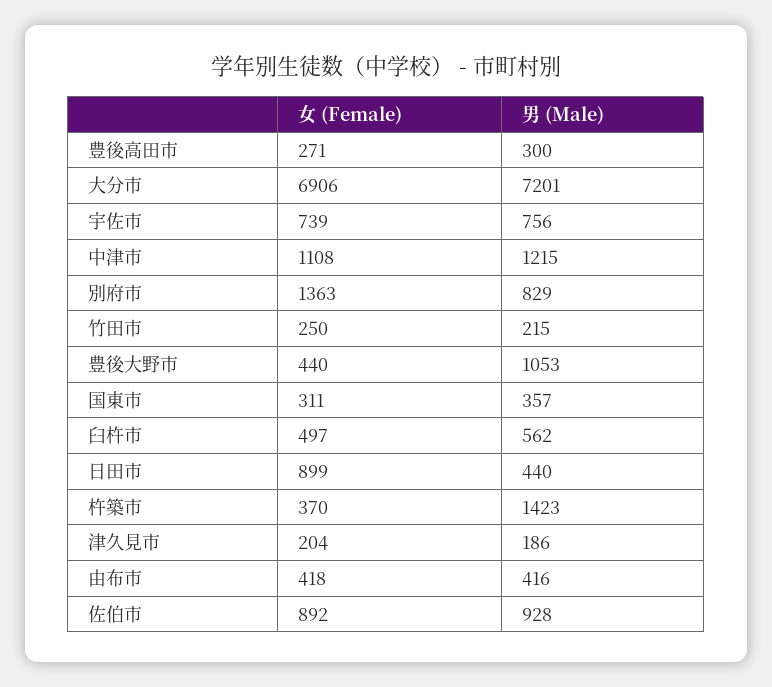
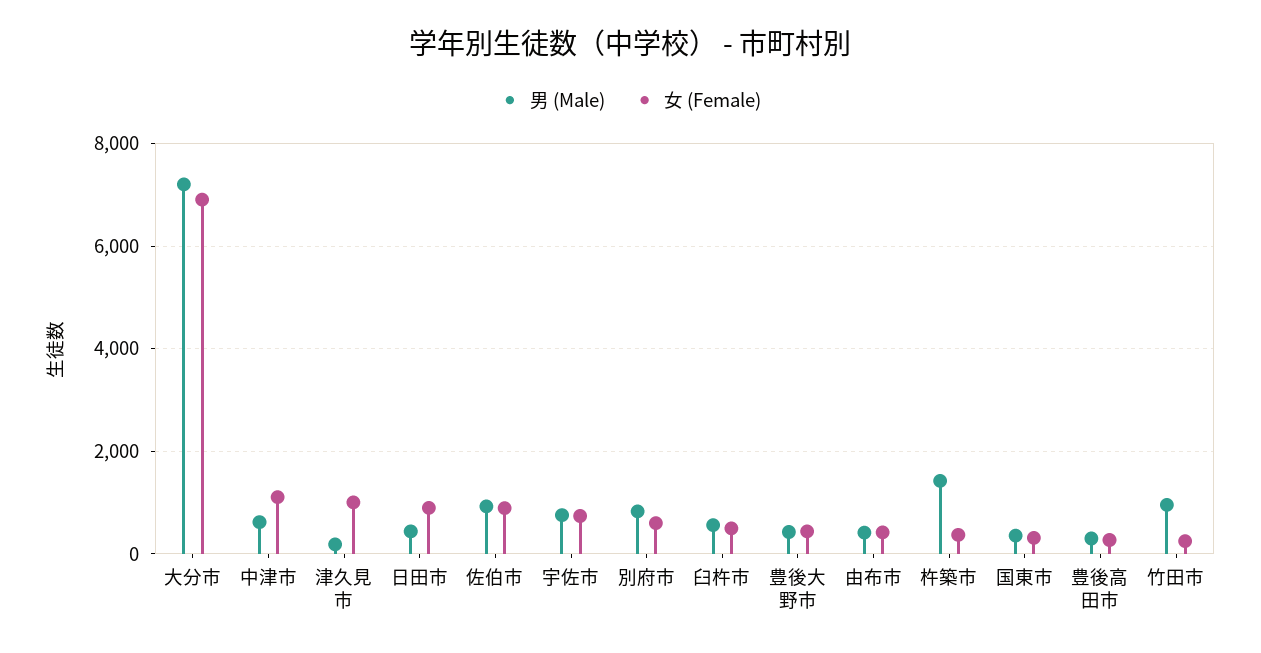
男 (Male), 中津市: 1215 -> 600
女 (Female), 別府市: 1363 -> 600
男 (Male), 竹田市: 215 -> 1000
男 (Male), 豊後大野市: 1053 -> 400
女 (Female), 津久見市: 204 -> 1000

